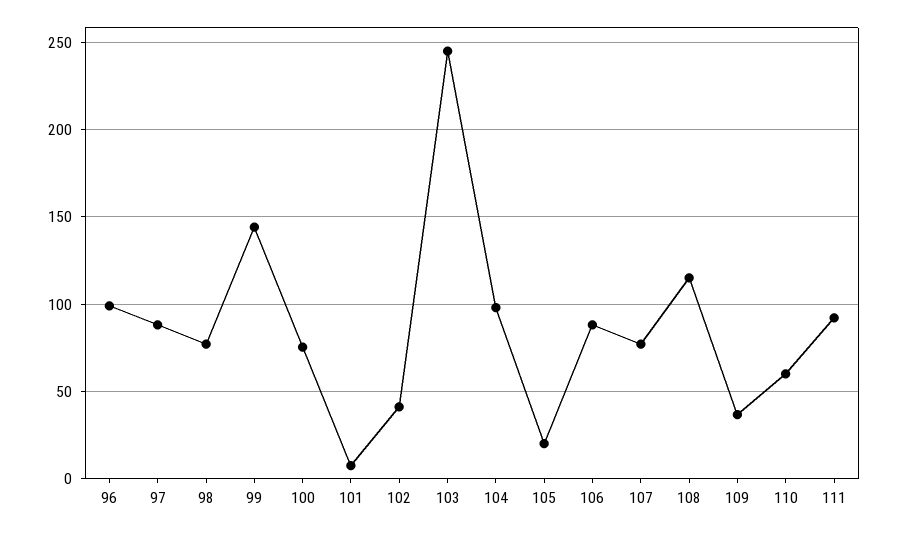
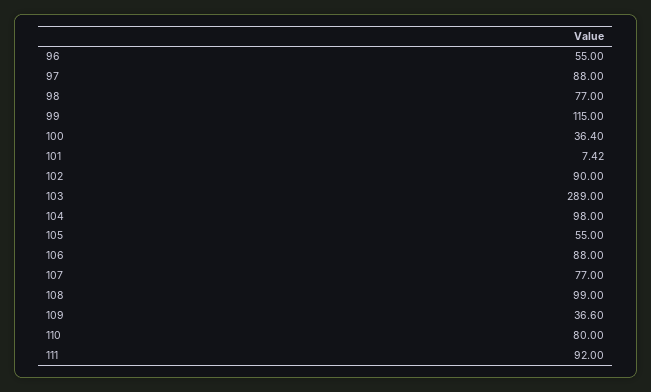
96: 100 -> 55
99: 145 -> 115
100: 75 -> 36.4
102: 40 -> 90
103: 245 -> 289
105: 20 -> 55
108: 115 -> 99
110: 60 -> 80

